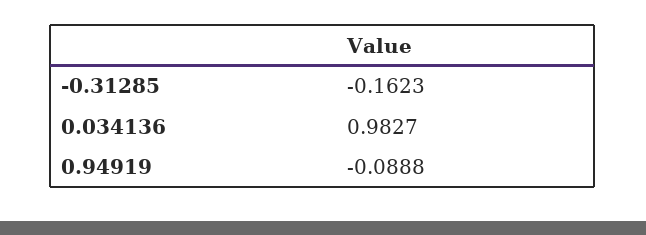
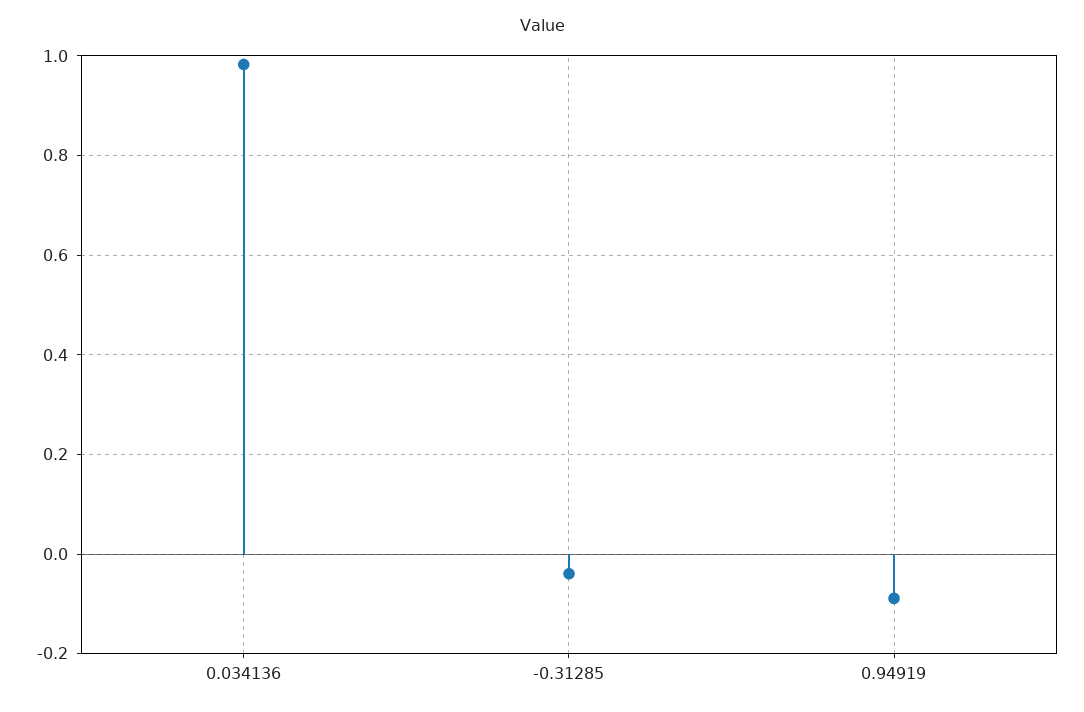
-0.31285: -0.1623 -> -0.04

